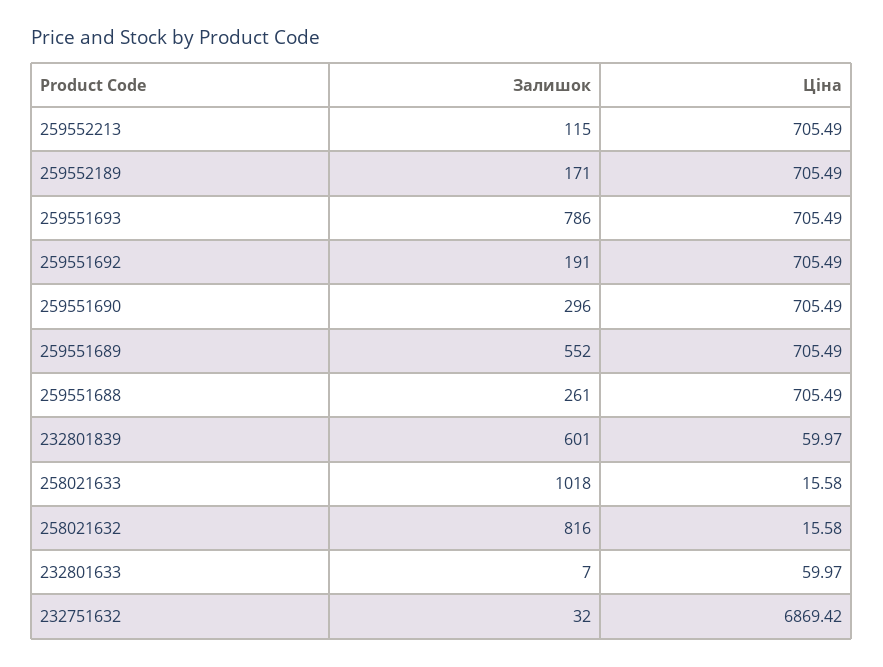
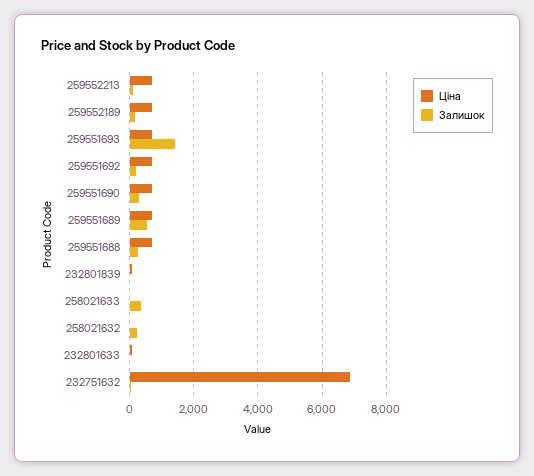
Залишок, 259551693: 786 -> 1400
Залишок, 232801839: 601 -> 0
Залишок, 258021633: 1018 -> 400
Залишок, 258021632: 816 -> 200

